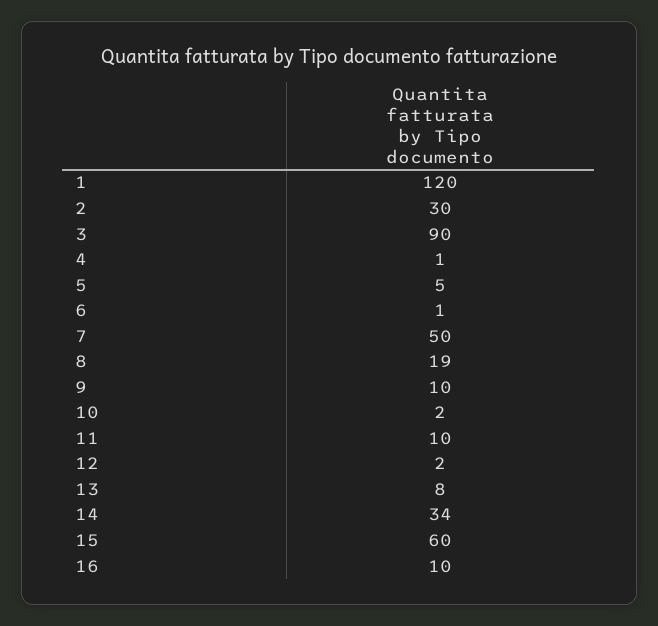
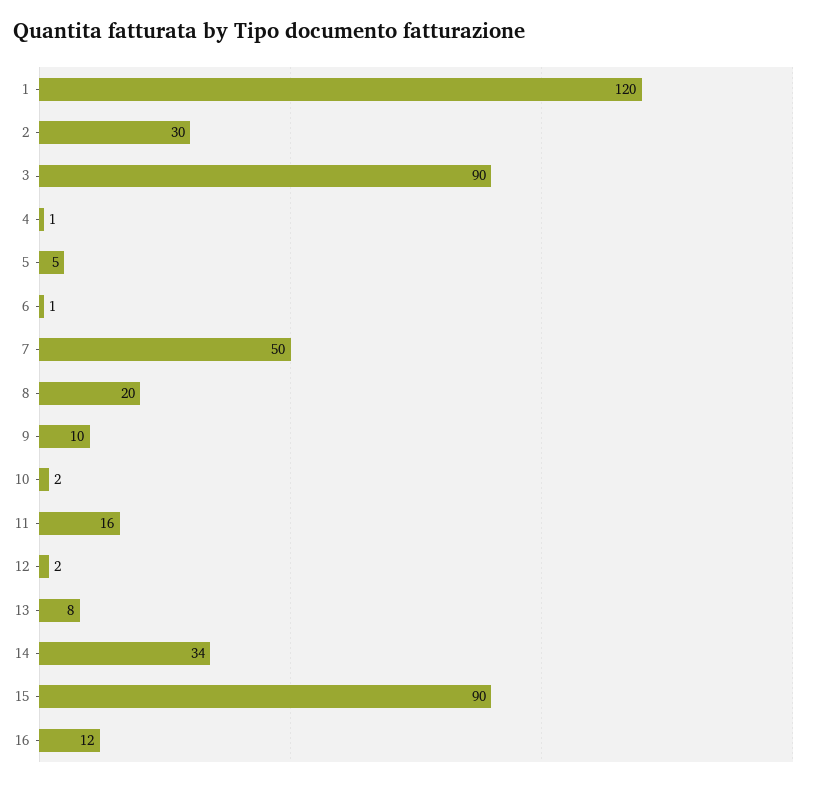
8: 19 -> 20
11: 10 -> 16
15: 60 -> 90
16: 10 -> 12

